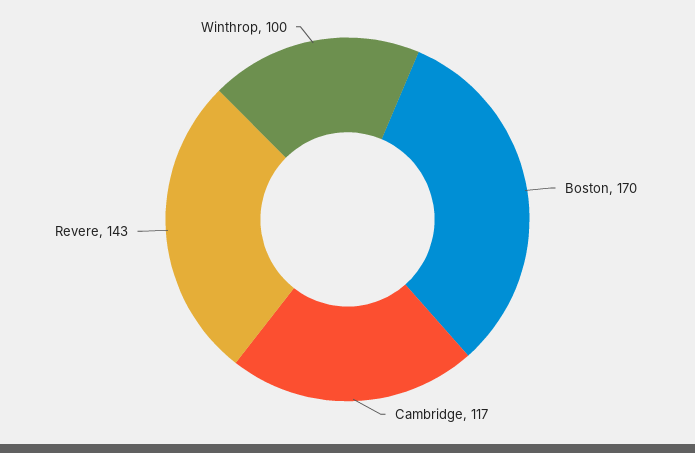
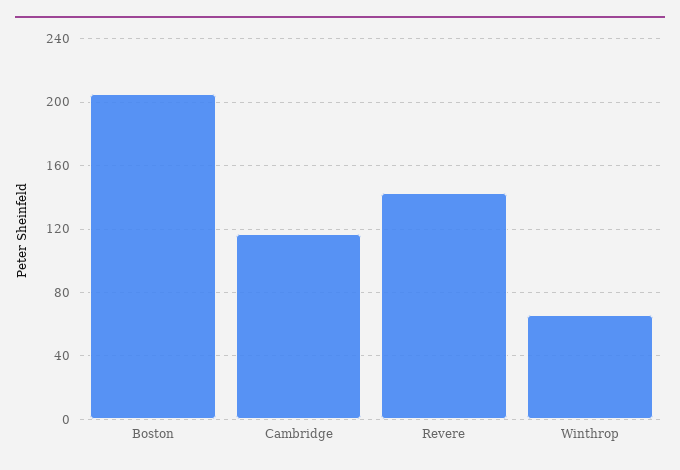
Boston: 170 -> 205
Winthrop: 100 -> 65

